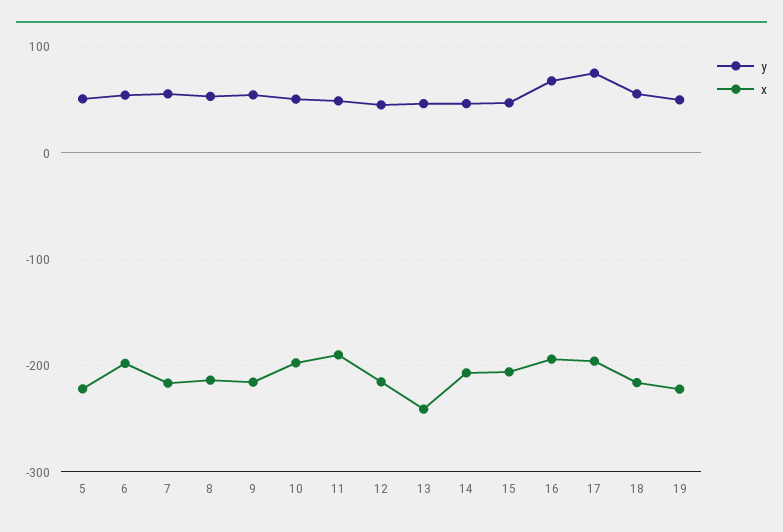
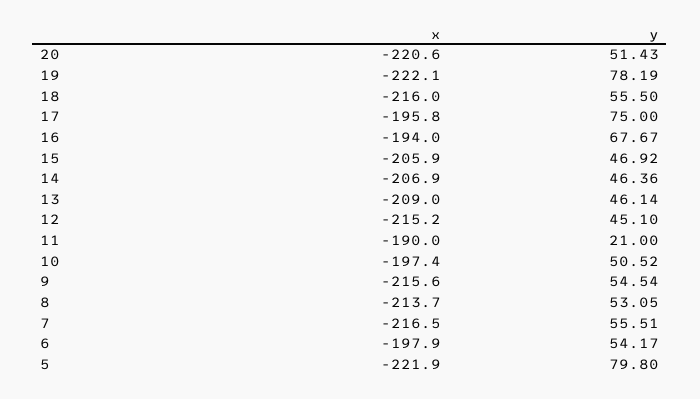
y, 5: 50 -> 79.8
y, 11: 50 -> 21
x, 13: -240 -> -209
y, 19: 50 -> 78.19
x, 20: none -> -220.6
y, 20: none -> 51.43

